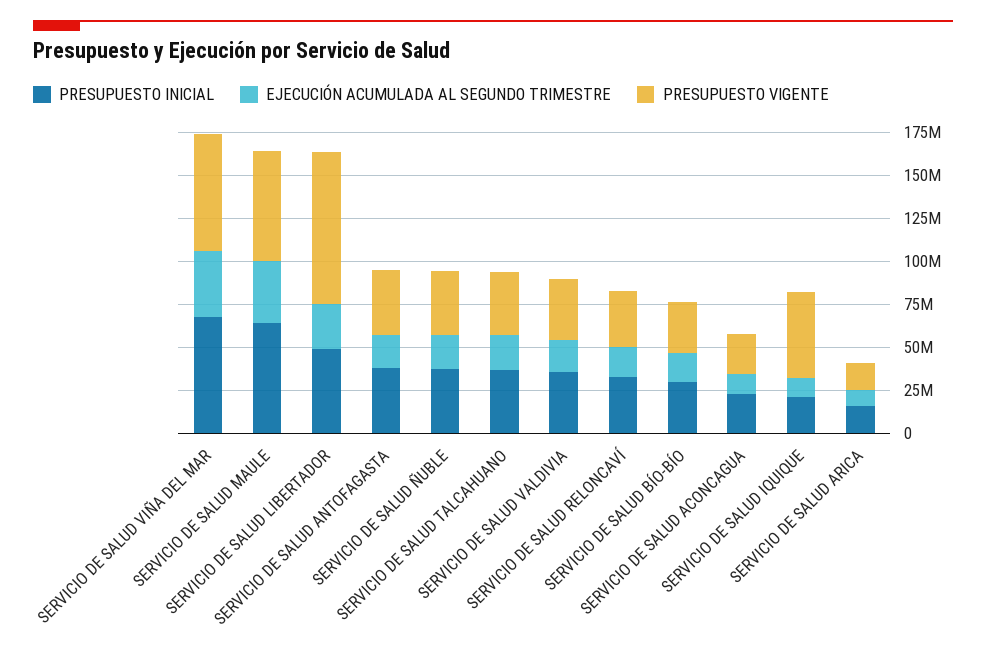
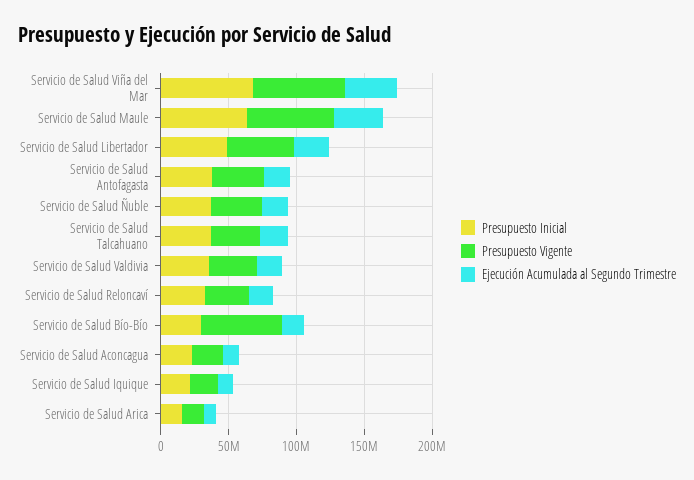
PRESUPUESTO VIGENTE, SERVICIO DE SALUD LIBERTADOR: 90000000 -> 50000000
PRESUPUESTO VIGENTE, SERVICIO DE SALUD BÍO-BÍO: 30000000 -> 60000000
PRESUPUESTO VIGENTE, SERVICIO DE SALUD IQUIQUE: 50000000 -> 20000000

